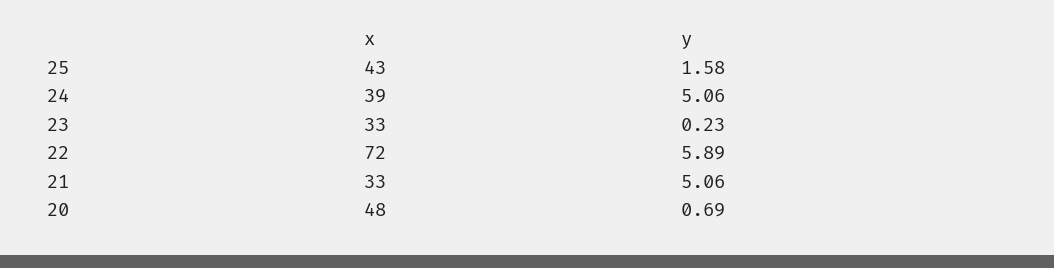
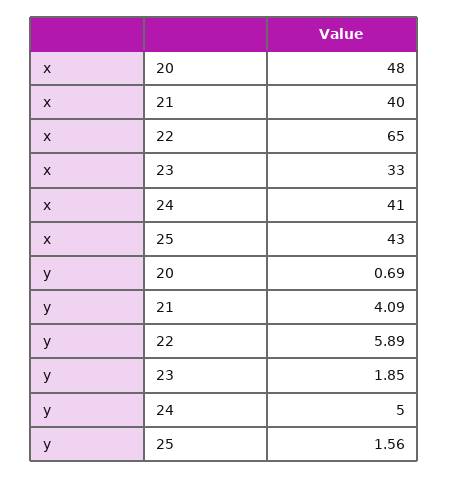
y, 25: 1.58 -> 1.56
x, 24: 39 -> 41
y, 24: 5.06 -> 5
y, 23: 0.23 -> 1.85
x, 22: 72 -> 65
x, 21: 33 -> 40
y, 21: 5.06 -> 4.09

